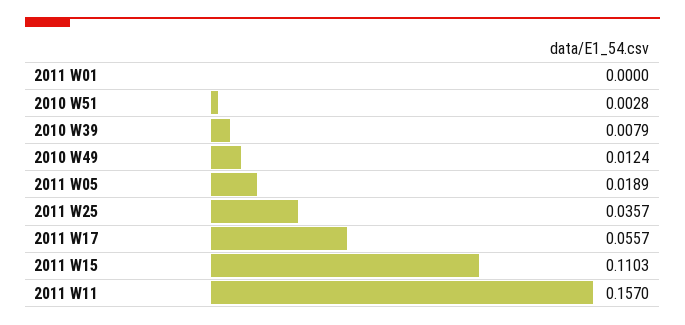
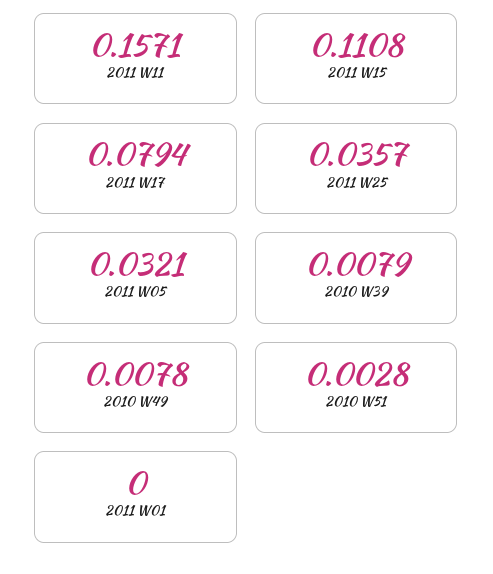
2010 W49: 0.0124 -> 0.0078
2011 W05: 0.0189 -> 0.0321
2011 W17: 0.0557 -> 0.0794
2011 W15: 0.1103 -> 0.1108
2011 W11: 0.157 -> 0.1571

